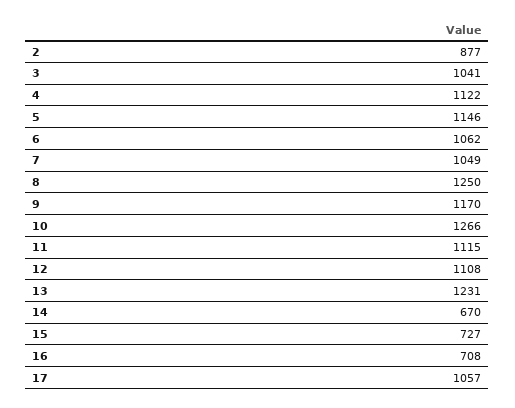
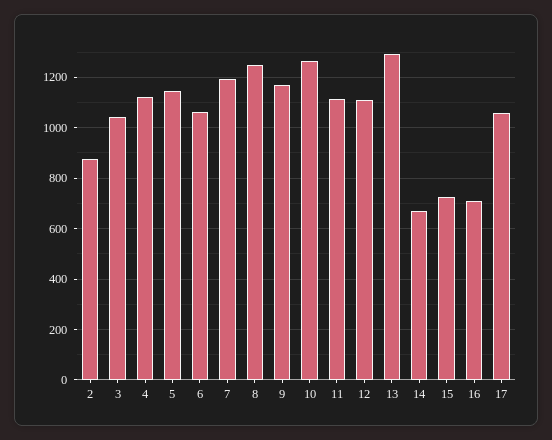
7: 1049 -> 1200
13: 1231 -> 1300

